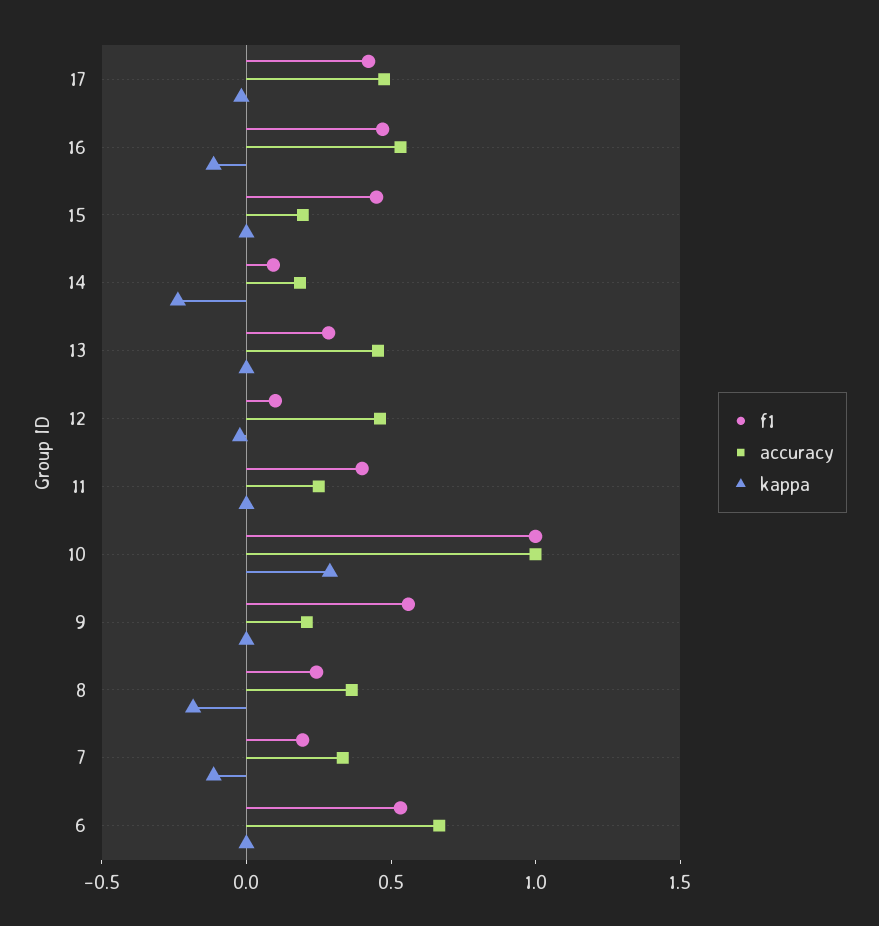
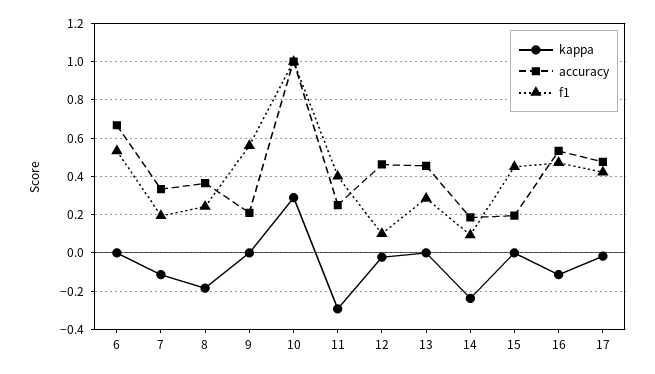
kappa, 11: 0 -> -0.3

